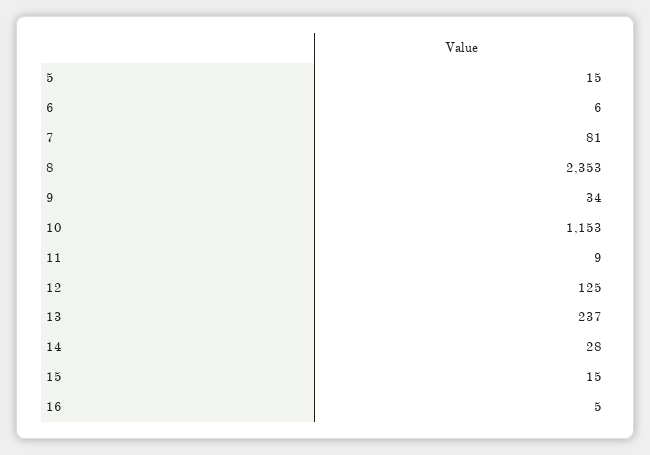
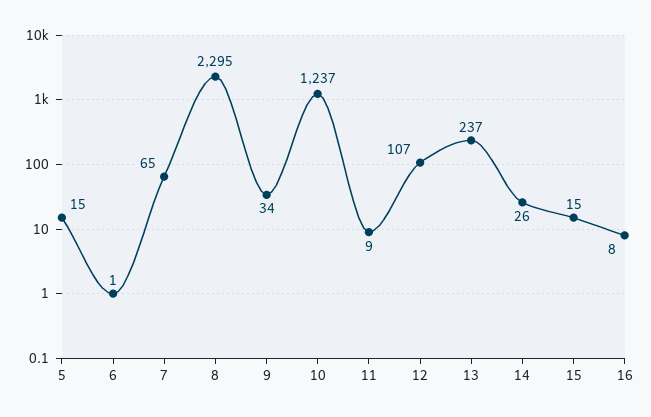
6: 6 -> 1
7: 81 -> 65
8: 2353 -> 2295
10: 1153 -> 1237
12: 125 -> 107
14: 28 -> 26
16: 5 -> 8

